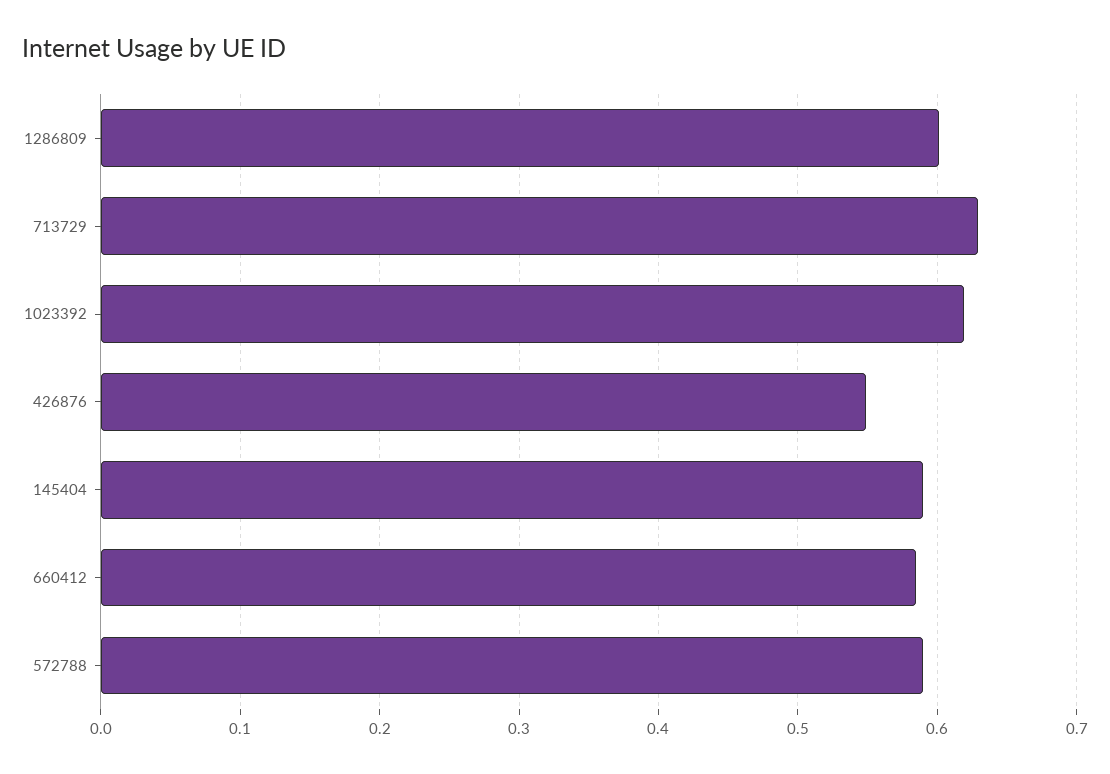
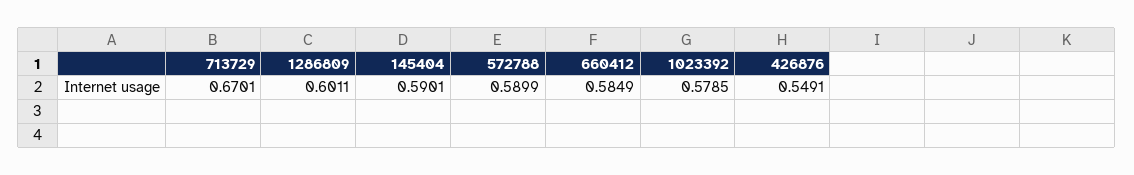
713729: 0.63 -> 0.6701
1023392: 0.62 -> 0.5785

